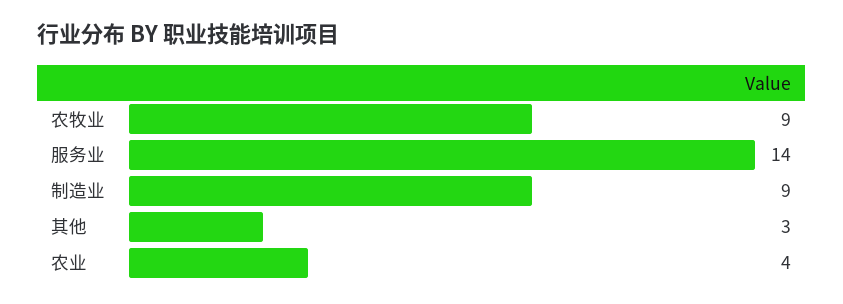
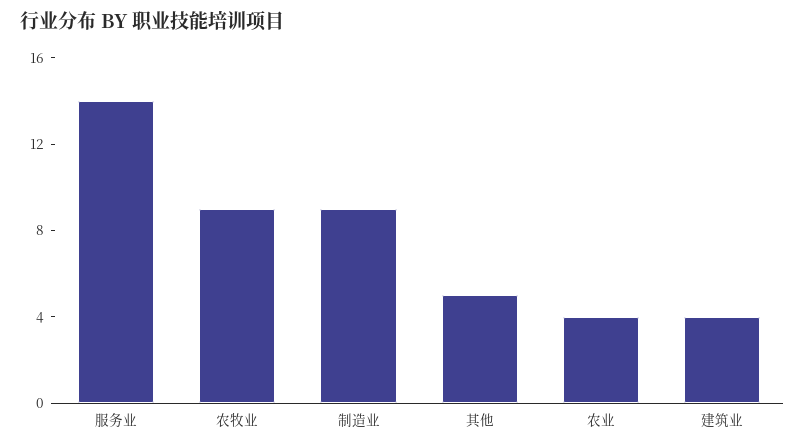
其他: 3 -> 5
建筑业: none -> 4

